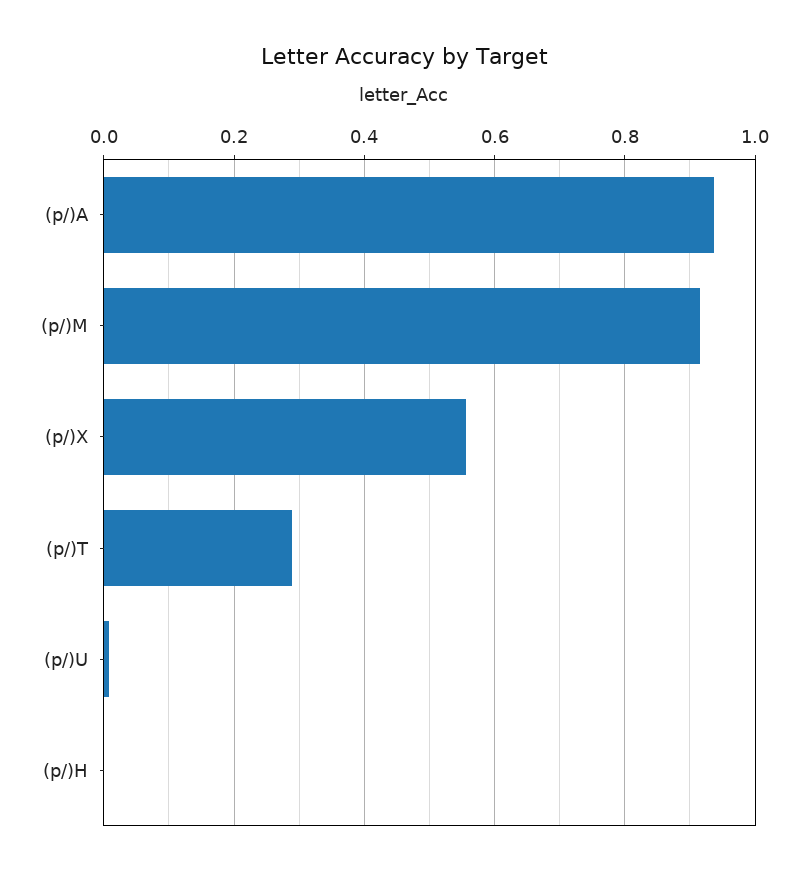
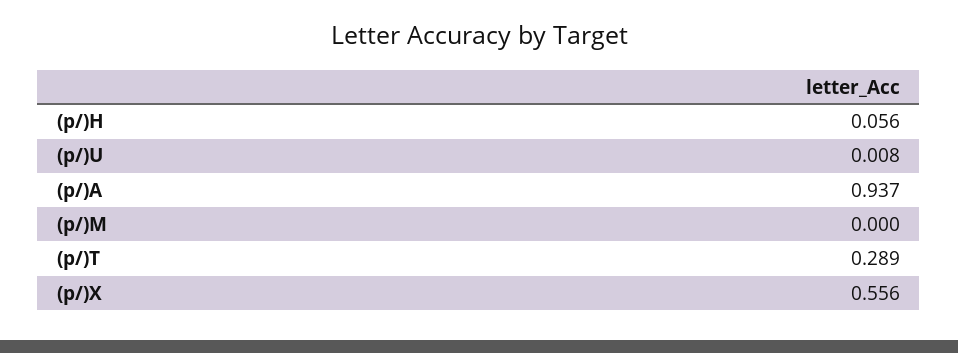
(p/)M: 0.92 -> 0
(p/)H: 0 -> 0.056

